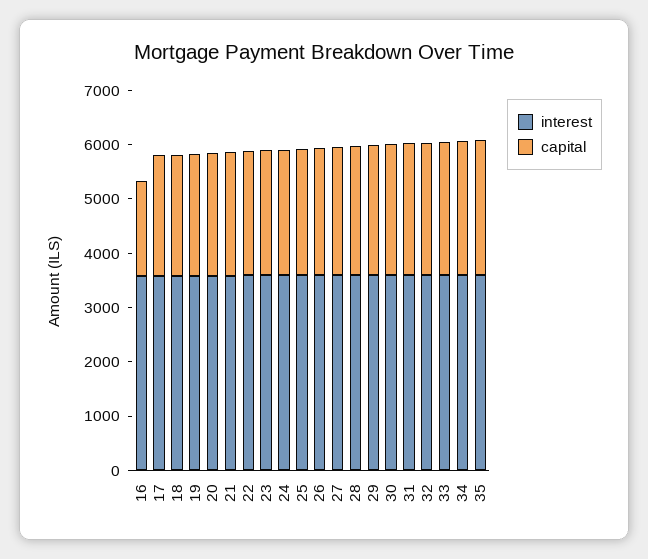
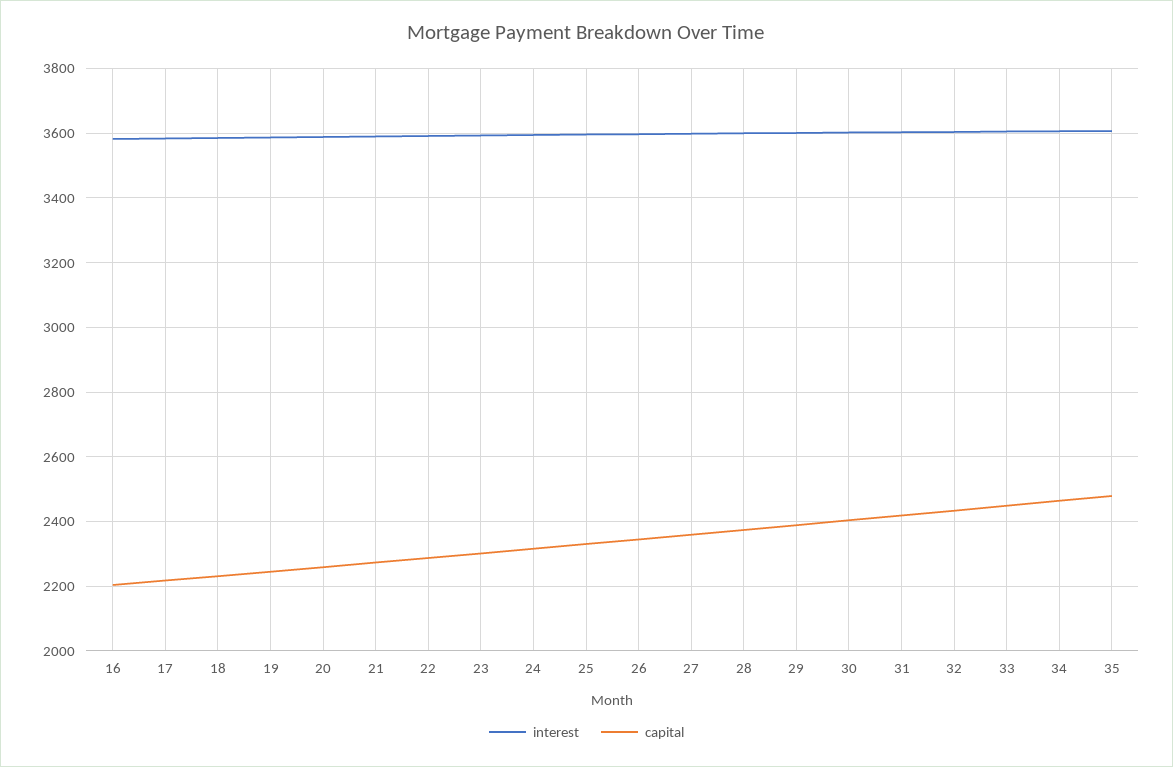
capital, 16: 1800 -> 2200

